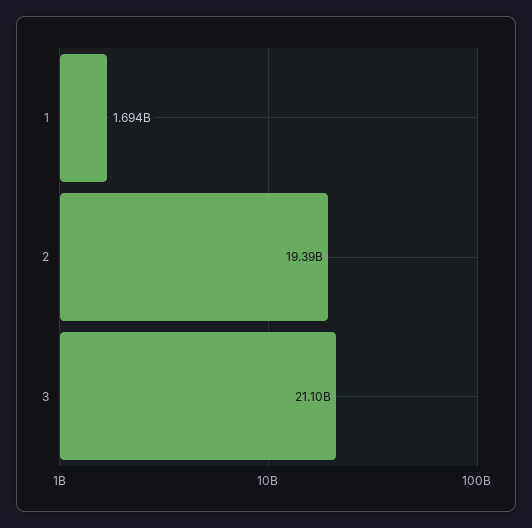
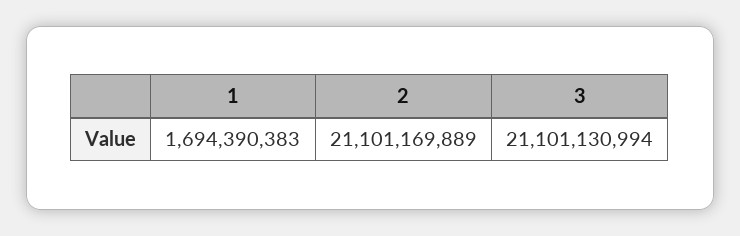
2: 19390000000 -> 21101169889

